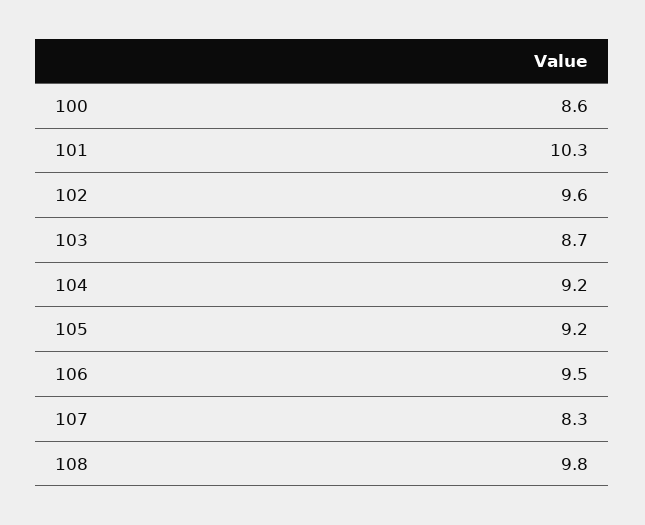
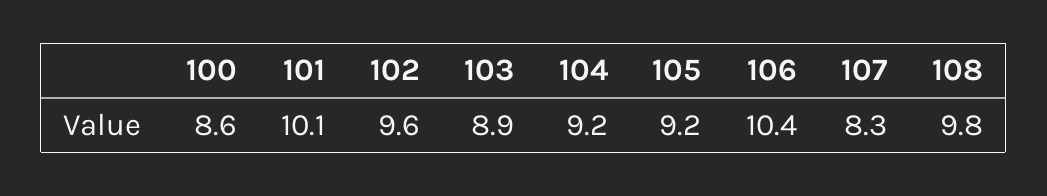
101: 10.3 -> 10.1
103: 8.7 -> 8.9
106: 9.5 -> 10.4

